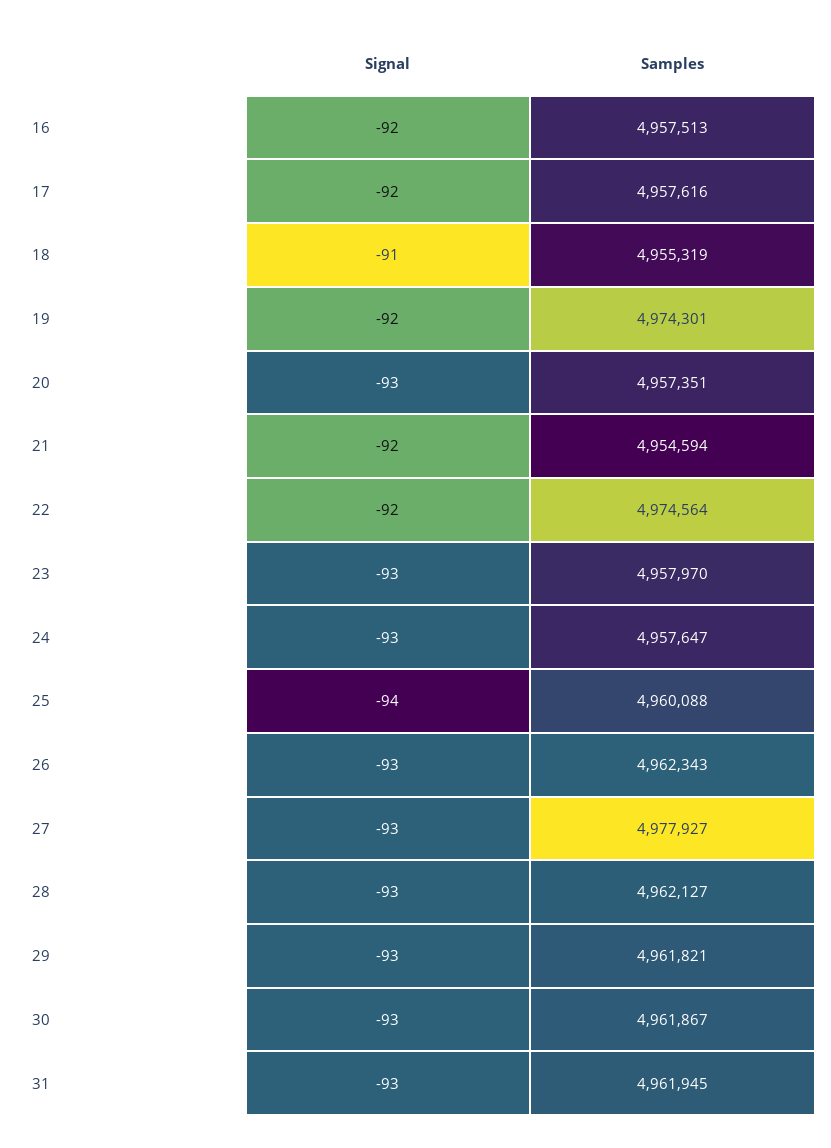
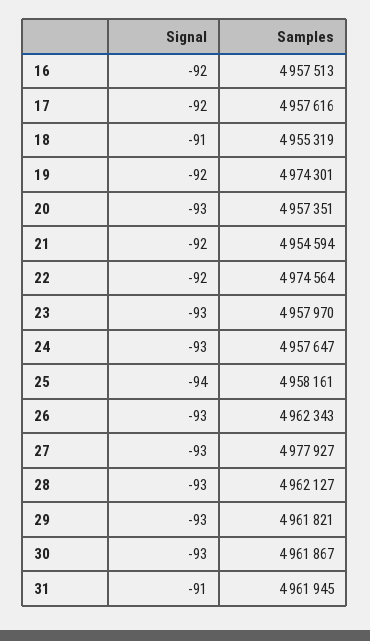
Samples, 25: 4960088 -> 4958161
Signal, 31: -93 -> -91

